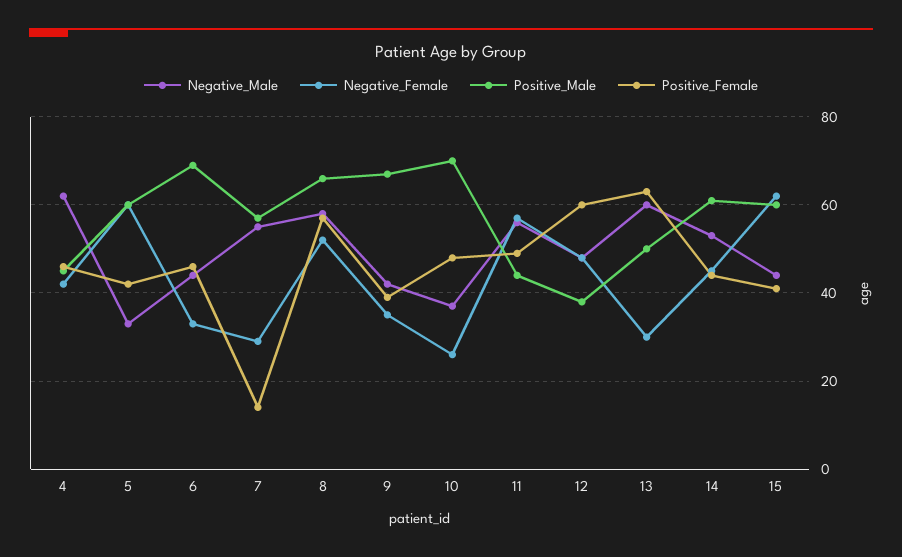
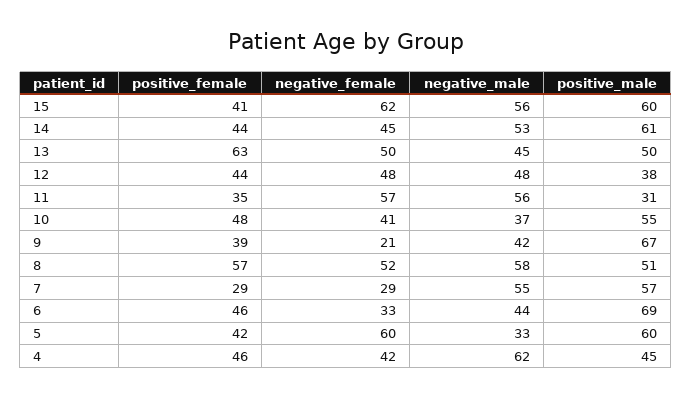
Positive_Female, 7: 15 -> 29
Positive_Male, 8: 65 -> 51
Negative_Female, 9: 35 -> 21
Negative_Female, 10: 25 -> 41
Positive_Male, 10: 70 -> 55
Positive_Male, 11: 45 -> 31
Positive_Female, 11: 50 -> 35
Positive_Female, 12: 60 -> 44
Negative_Male, 13: 60 -> 45
Negative_Female, 13: 30 -> 50
Negative_Male, 15: 45 -> 56

